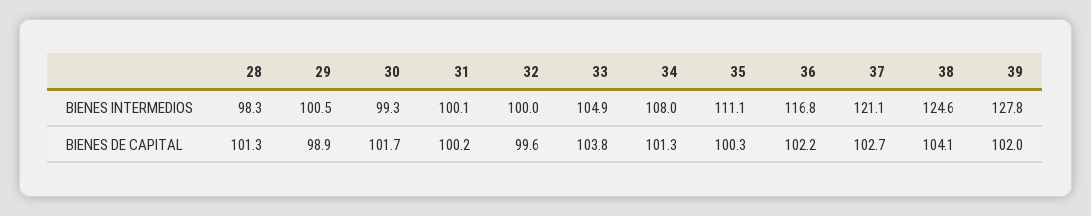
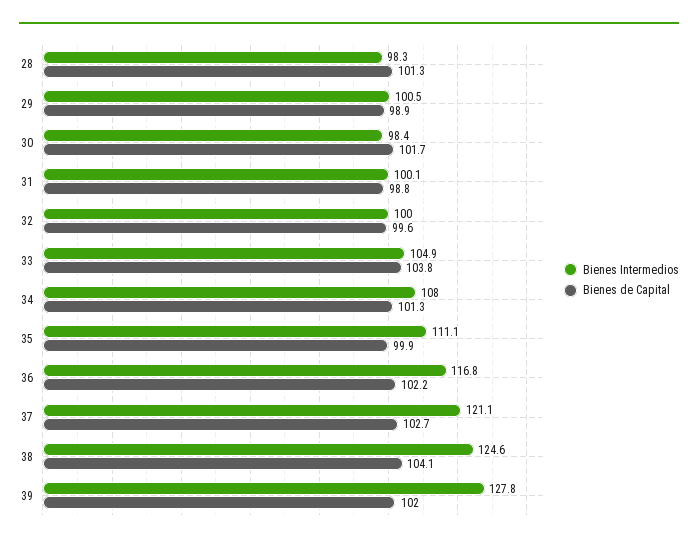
BIENES INTERMEDIOS, 30: 99.3 -> 98.4
BIENES DE CAPITAL, 31: 100.2 -> 98.8
BIENES DE CAPITAL, 35: 100.3 -> 99.9

